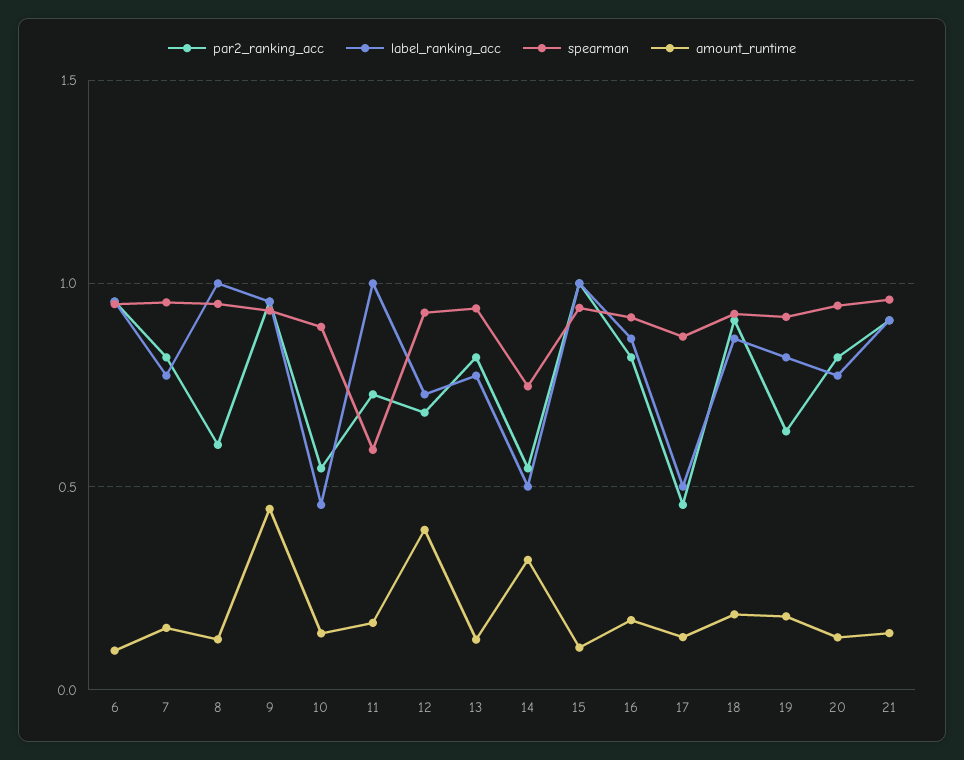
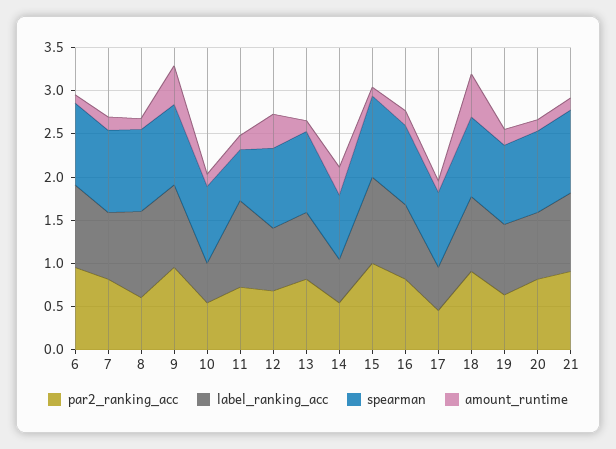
amount_runtime, 18: 0.2 -> 0.5

